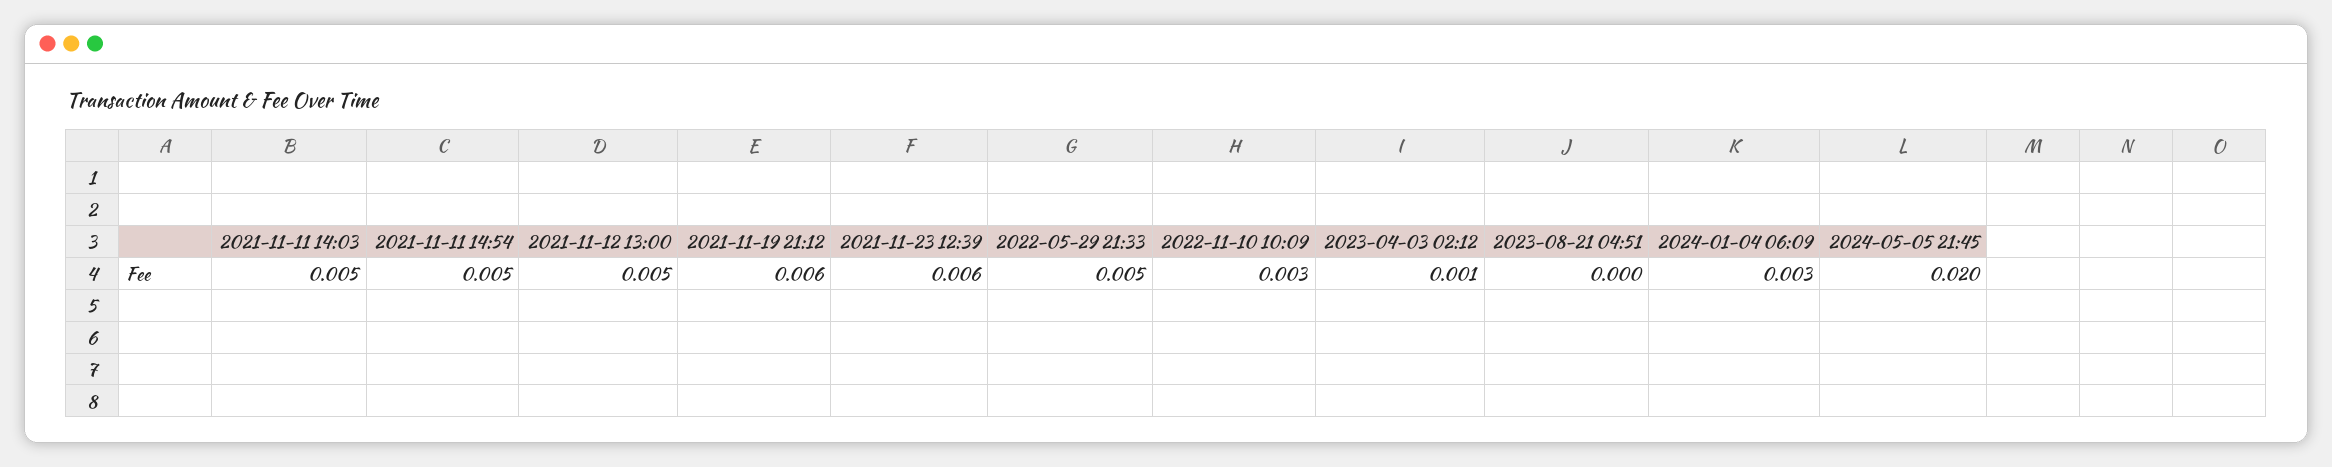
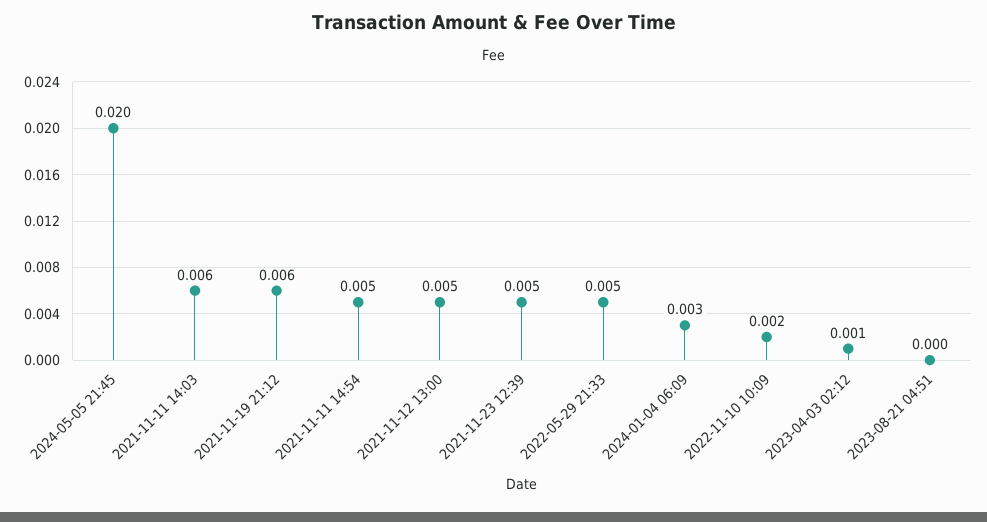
2021-11-11 14:03: 0.005 -> 0.006
2021-11-23 12:39: 0.006 -> 0.005
2022-11-10 10:09: 0.003 -> 0.002

